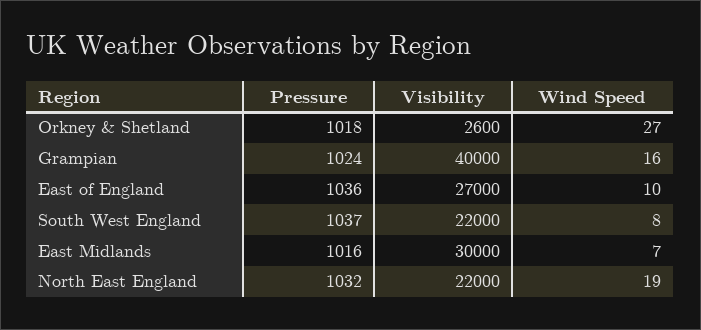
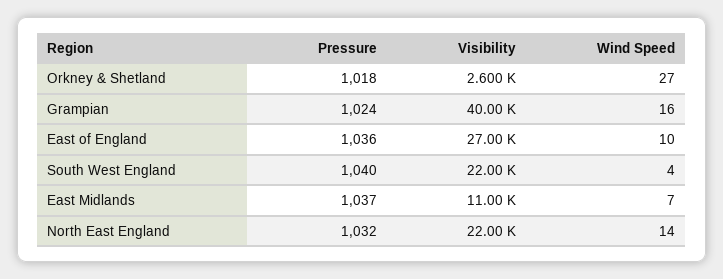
Pressure, South West England: 1037 -> 1040
Wind Speed, South West England: 8 -> 4
Pressure, East Midlands: 1016 -> 1037
Visibility, East Midlands: 30000 -> 11000
Wind Speed, North East England: 19 -> 14

